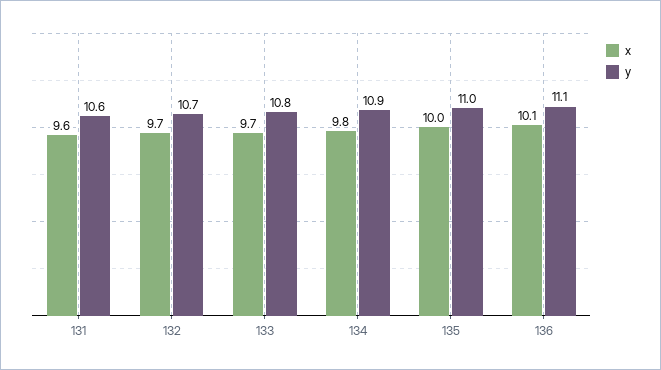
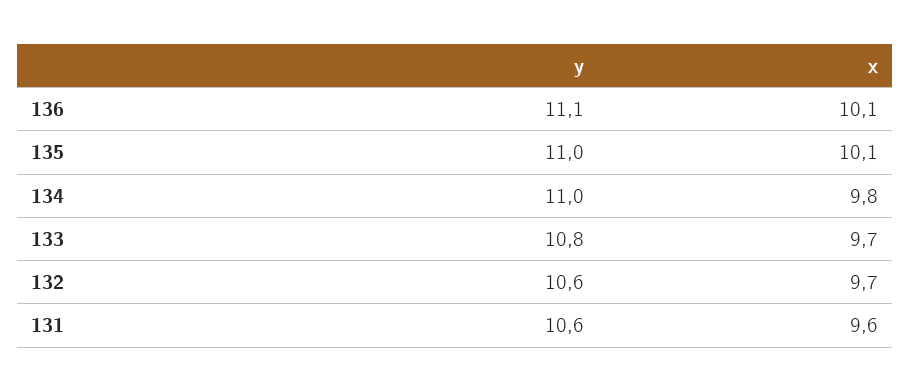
y, 132: 10.7 -> 10.6
y, 134: 10.9 -> 11
x, 135: 10 -> 10.1

